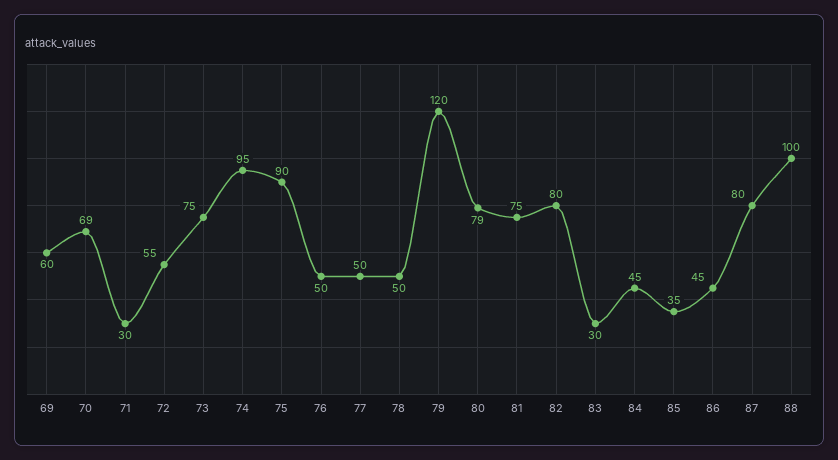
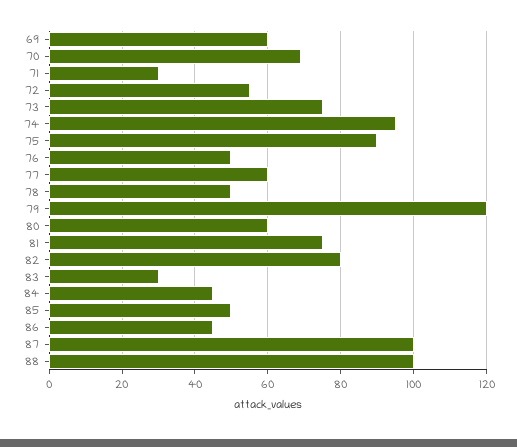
77: 50 -> 60
80: 79 -> 60
85: 35 -> 50
87: 80 -> 100

